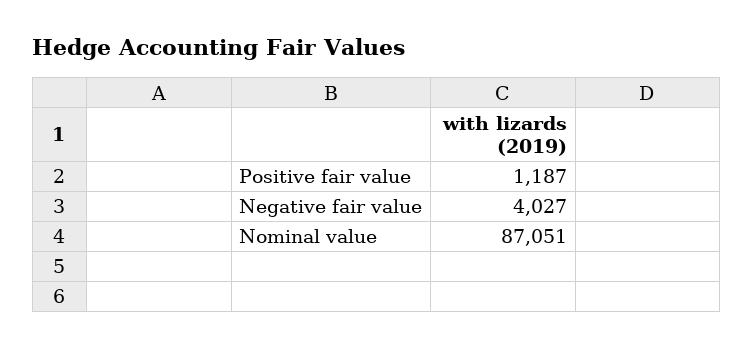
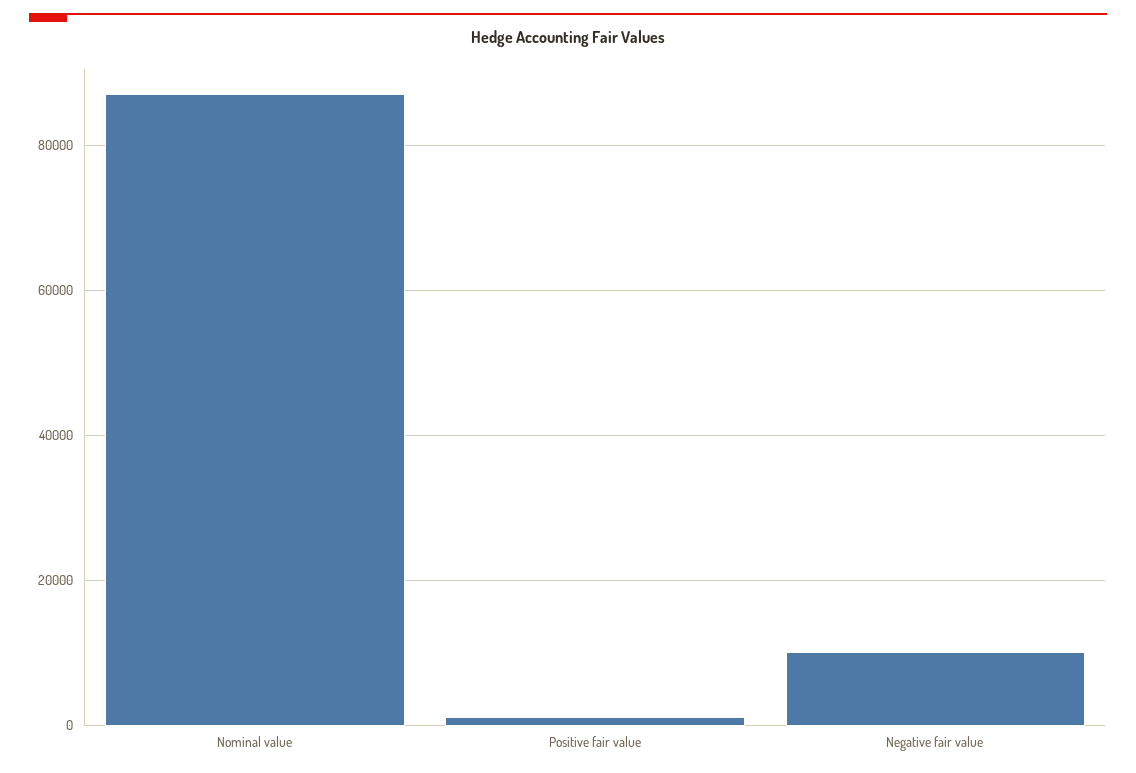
Negative fair value: 4027 -> 10000

